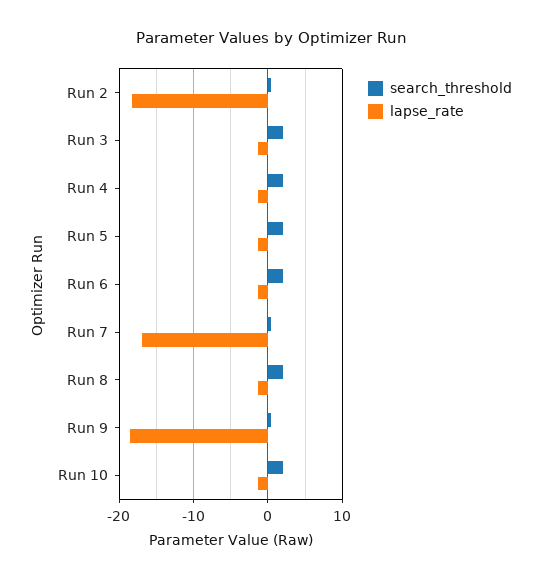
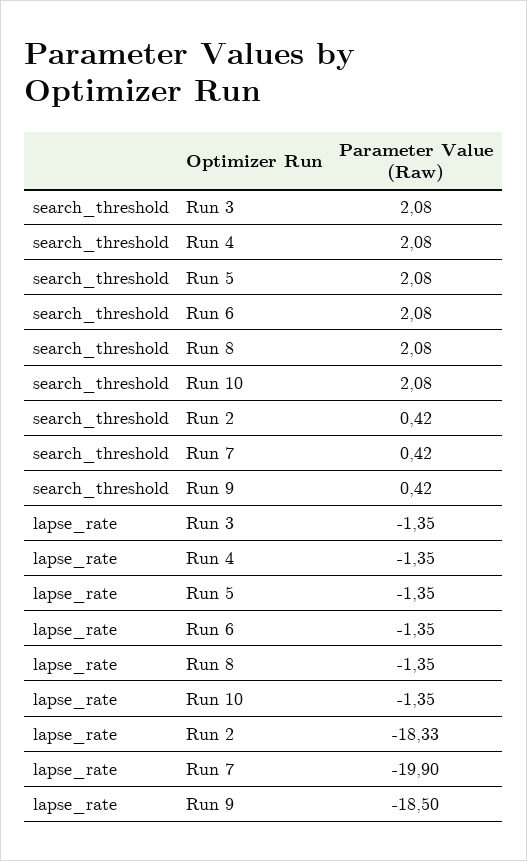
lapse_rate, Run 7: -17 -> -19.9

